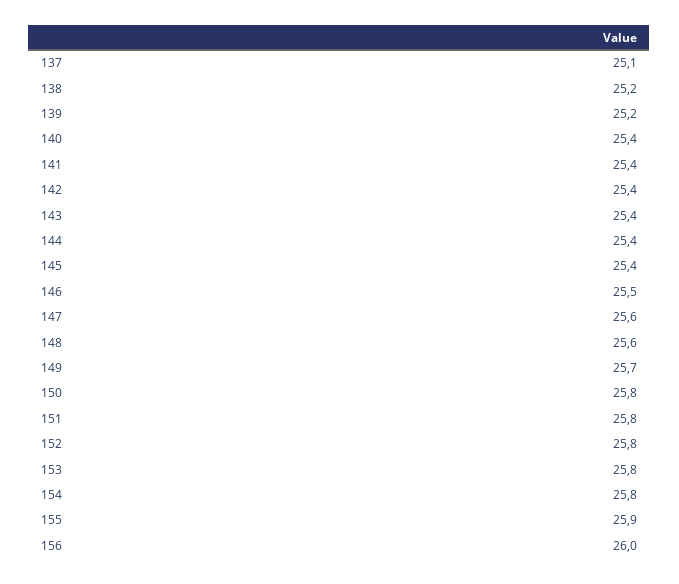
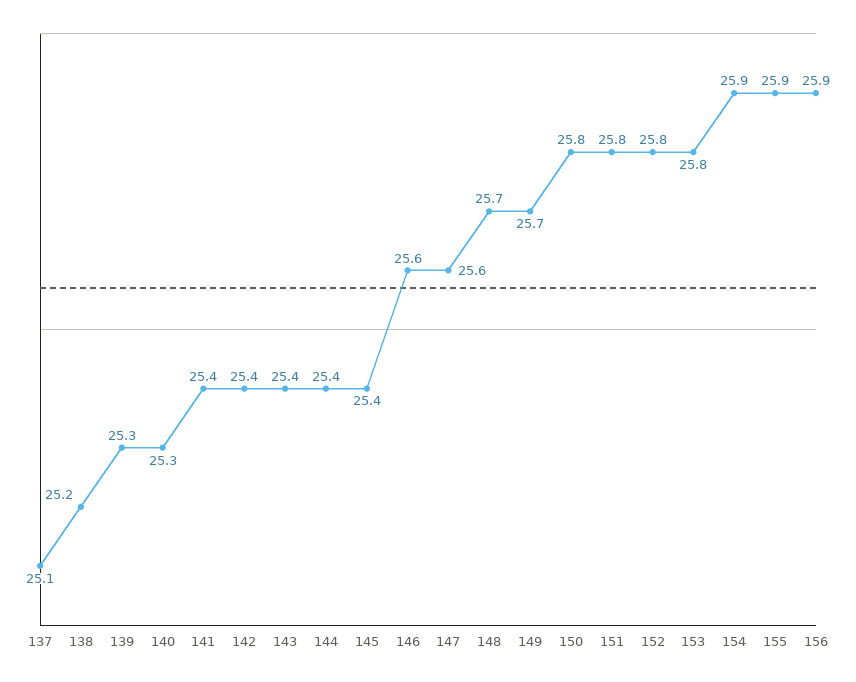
139: 25.2 -> 25.3
140: 25.4 -> 25.3
146: 25.5 -> 25.6
148: 25.6 -> 25.7
154: 25.8 -> 25.9
156: 26 -> 25.9

